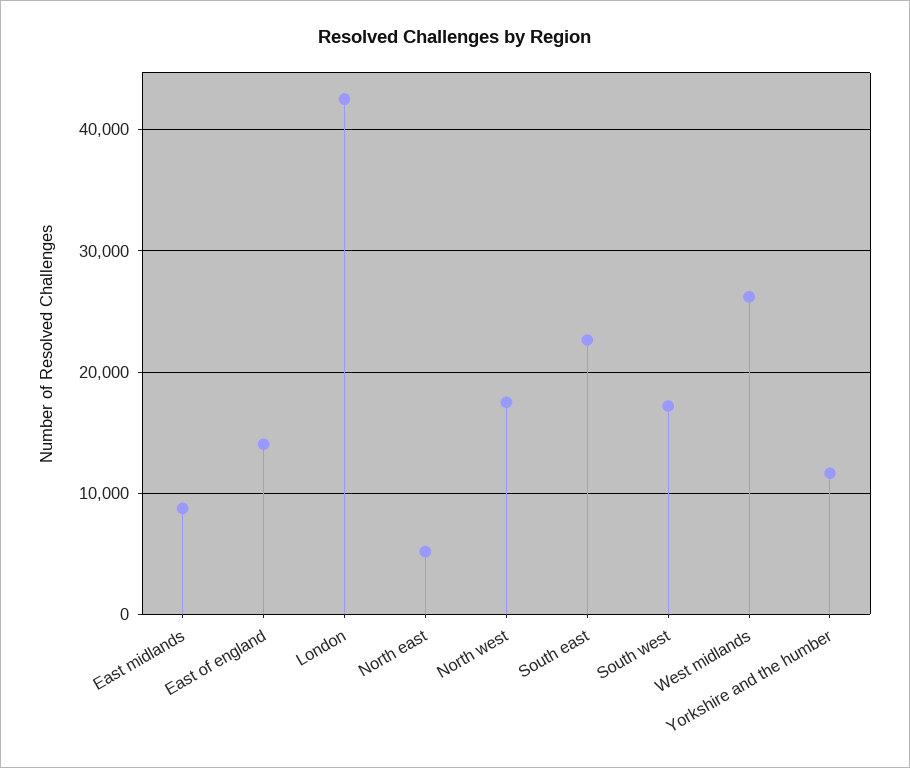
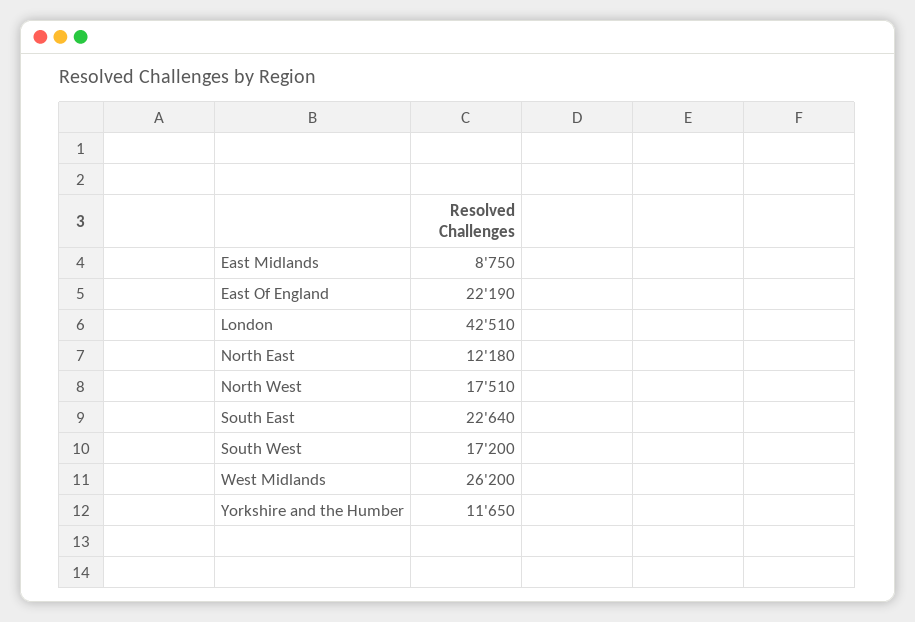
East of england: 14000 -> 22190
North east: 5000 -> 12180

